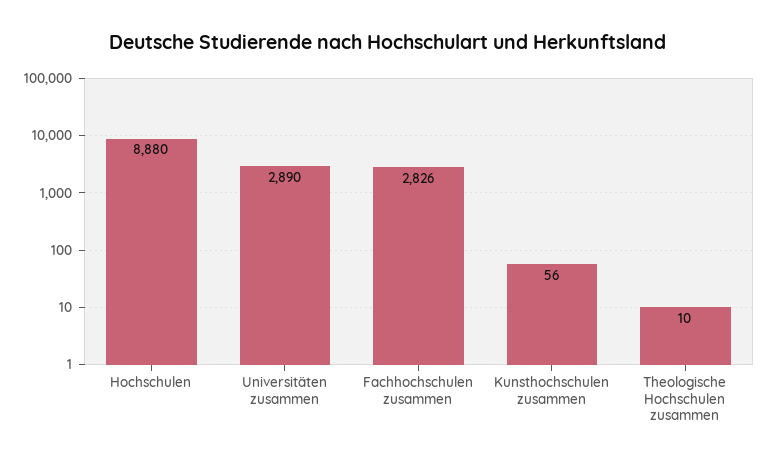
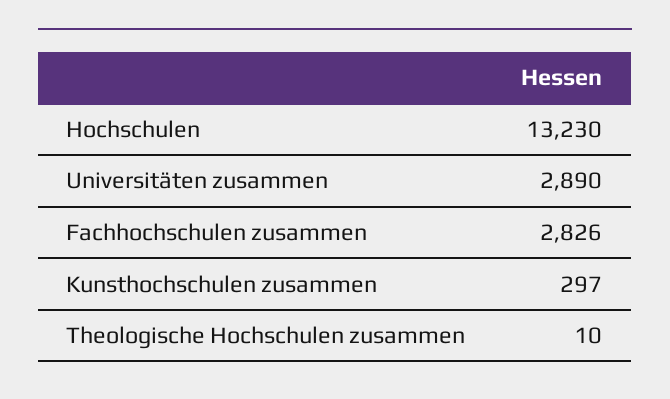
Hochschulen: 8880 -> 13230
Kunsthochschulen zusammen: 56 -> 297

